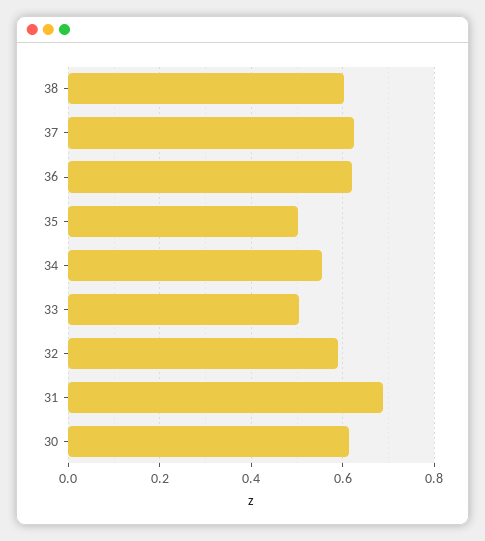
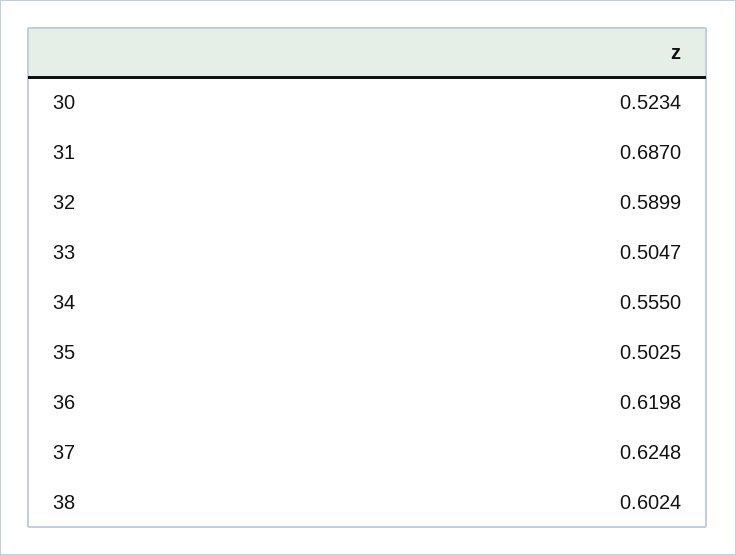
30: 0.62 -> 0.5234

